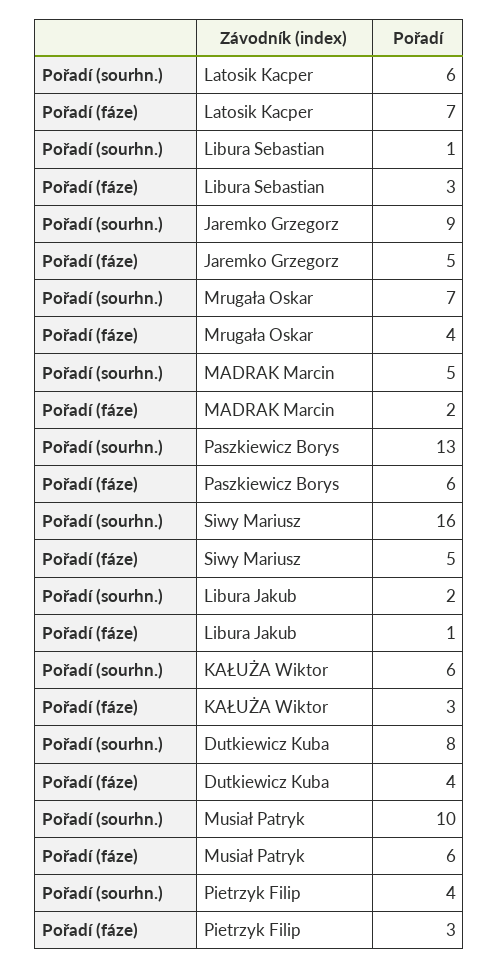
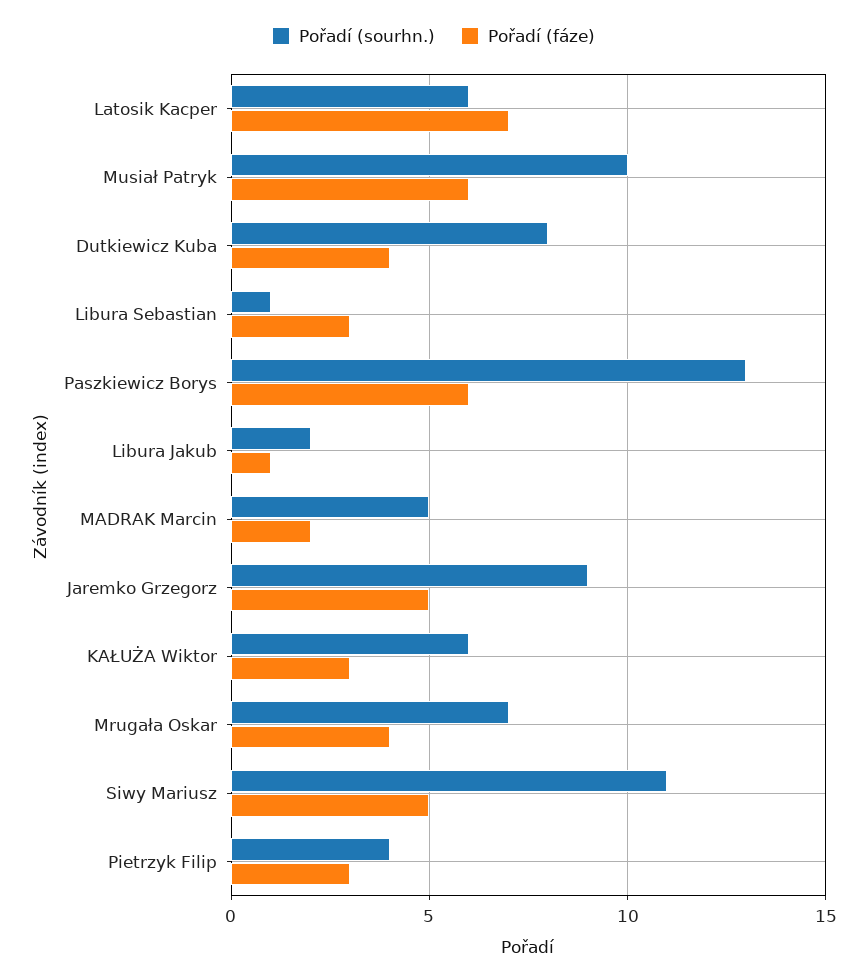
Pořadí (sourhn.), Siwy Mariusz: 16 -> 11

